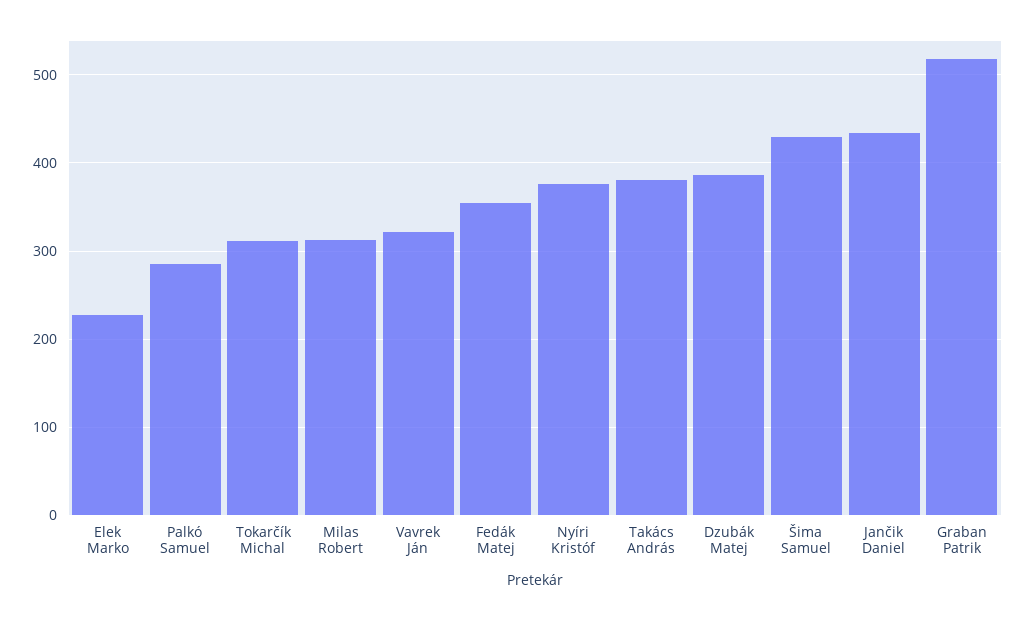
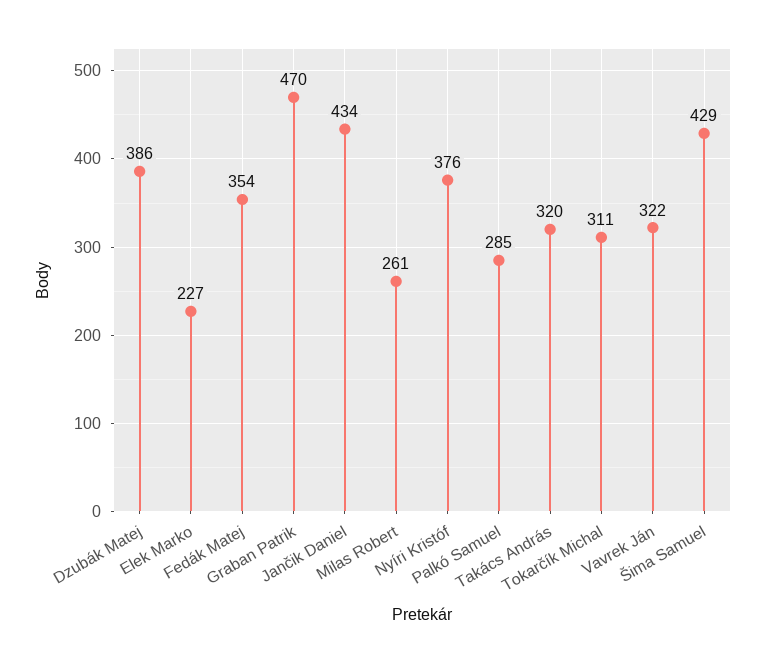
Milas Robert: 310 -> 261
Takács András: 380 -> 320
Graban Patrik: 520 -> 470

